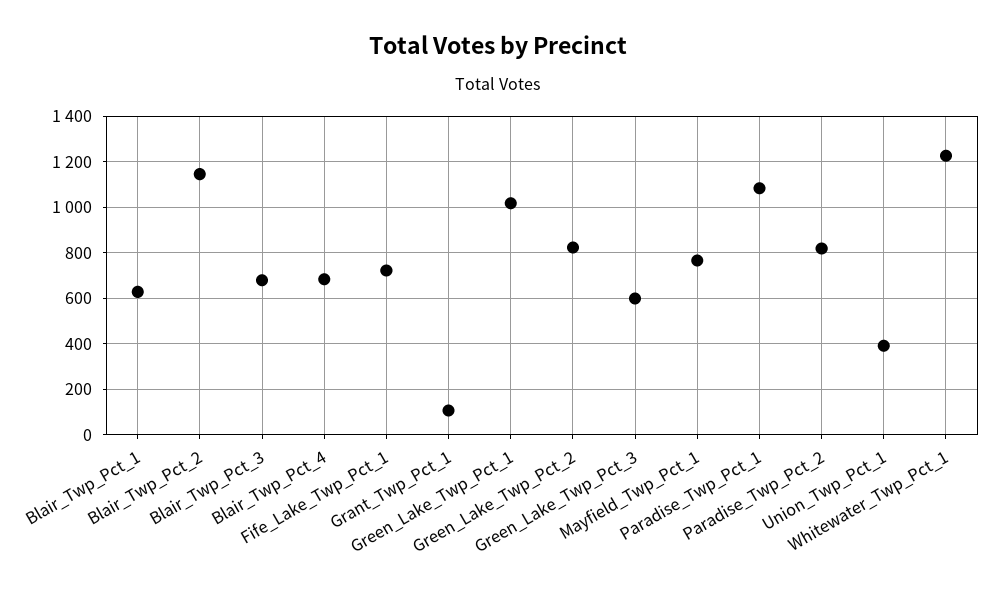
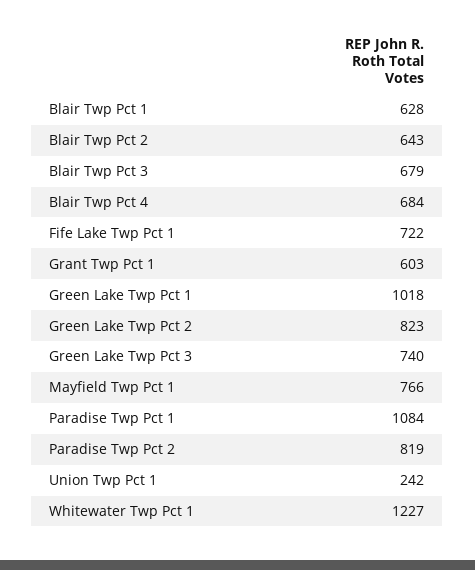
Blair_Twp_Pct_2: 1150 -> 643
Grant_Twp_Pct_1: 100 -> 603
Green_Lake_Twp_Pct_3: 600 -> 740
Union_Twp_Pct_1: 400 -> 242

